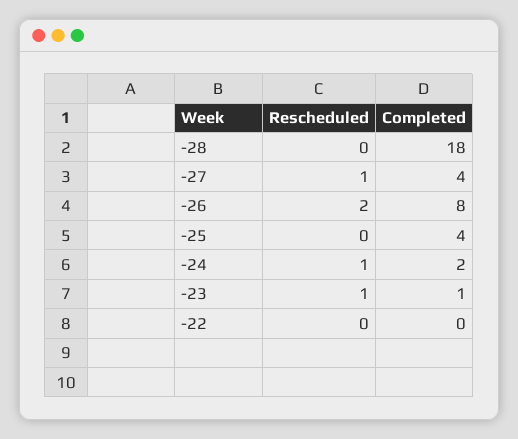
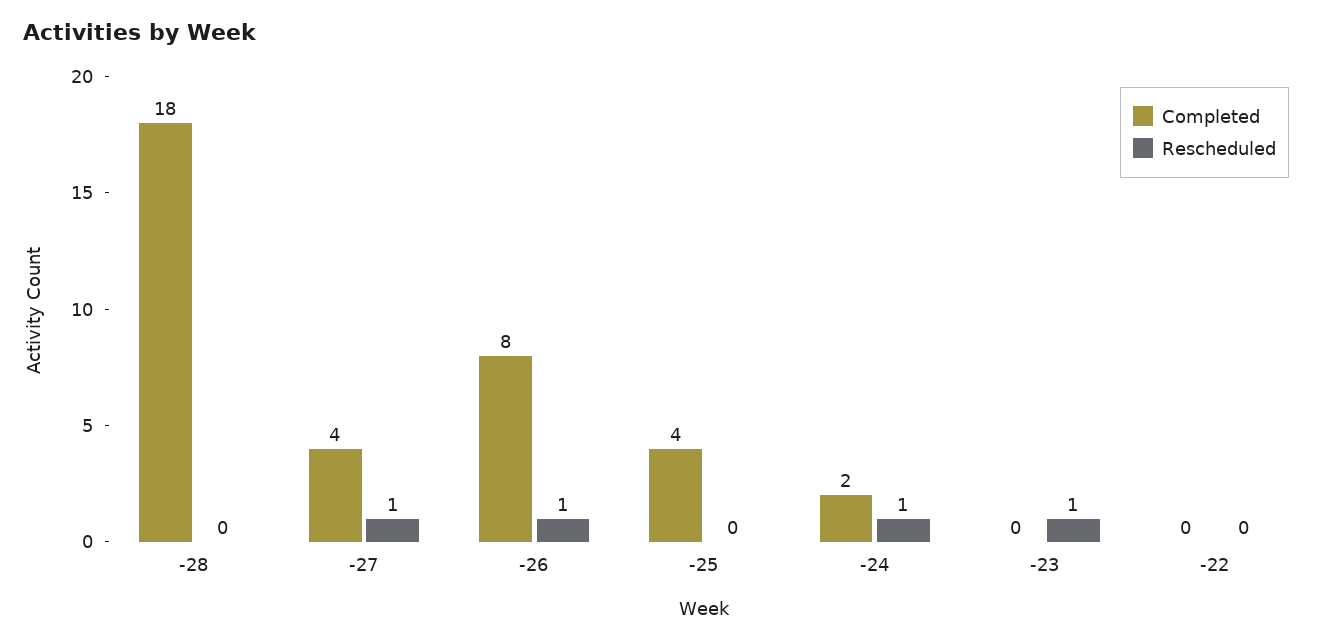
Rescheduled, -26: 2 -> 1
Completed, -23: 1 -> 0

